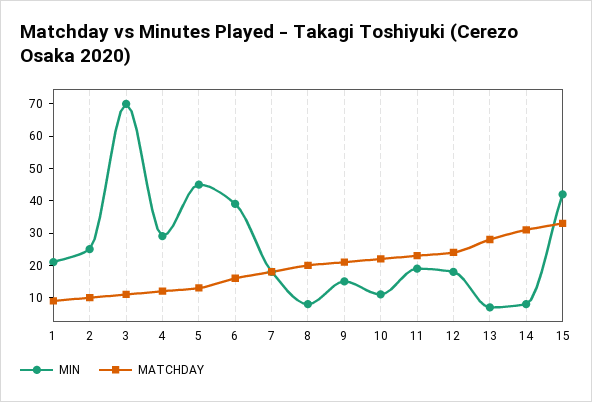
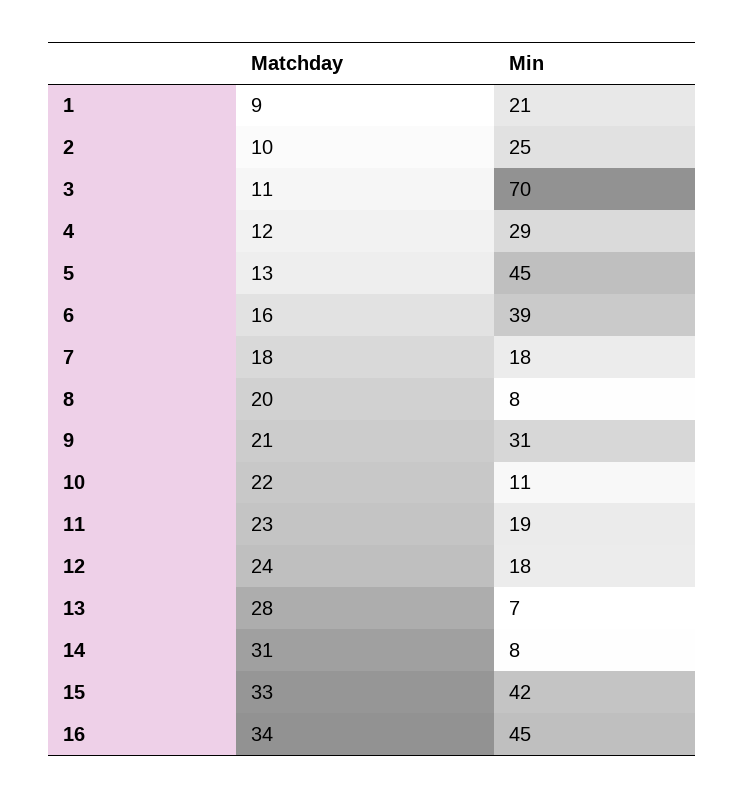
MIN, 9: 15 -> 31
MATCHDAY, 16: none -> 34
MIN, 16: none -> 45

